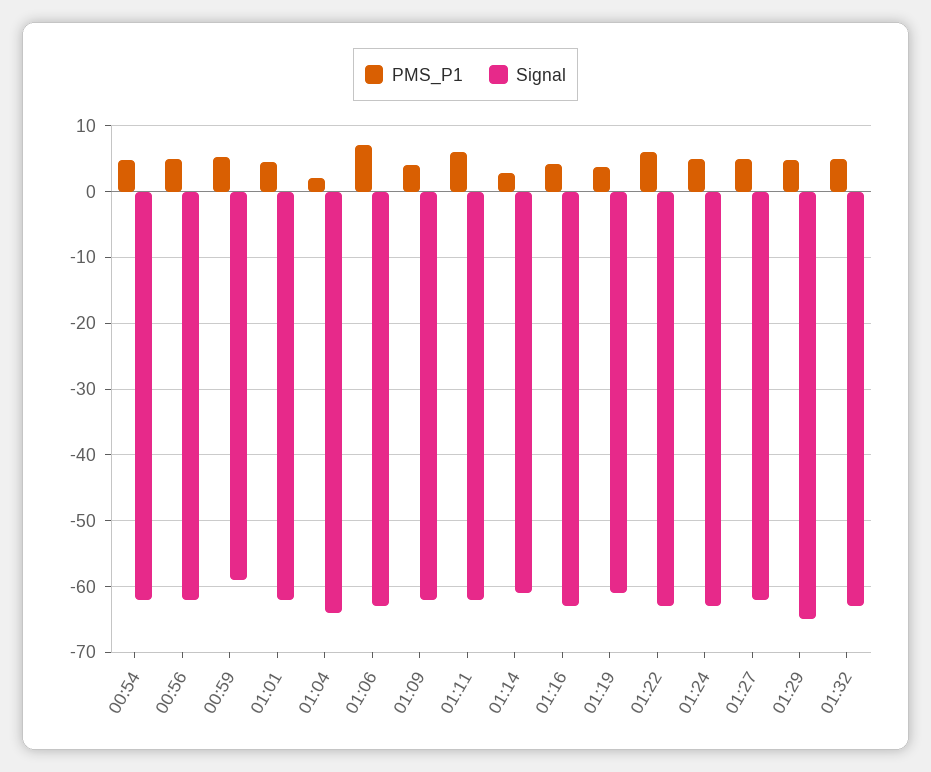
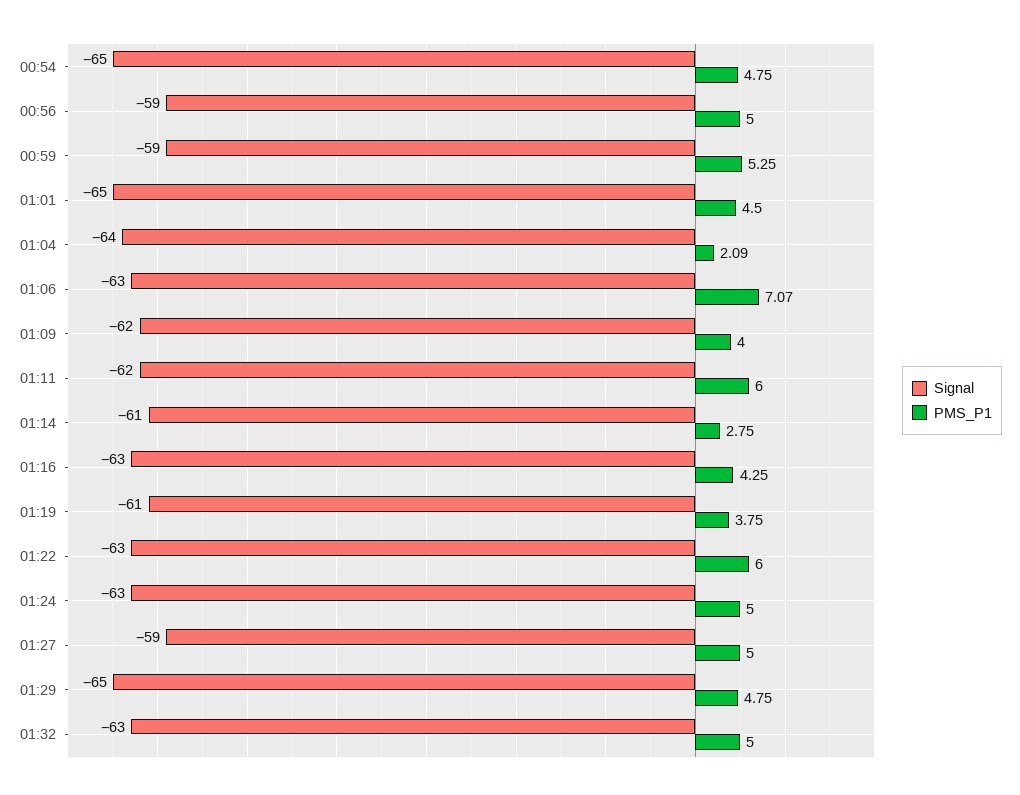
Signal, 00:54: -62 -> -65
Signal, 00:56: -62 -> -59
Signal, 01:01: -62 -> -65
Signal, 01:27: -62 -> -59

